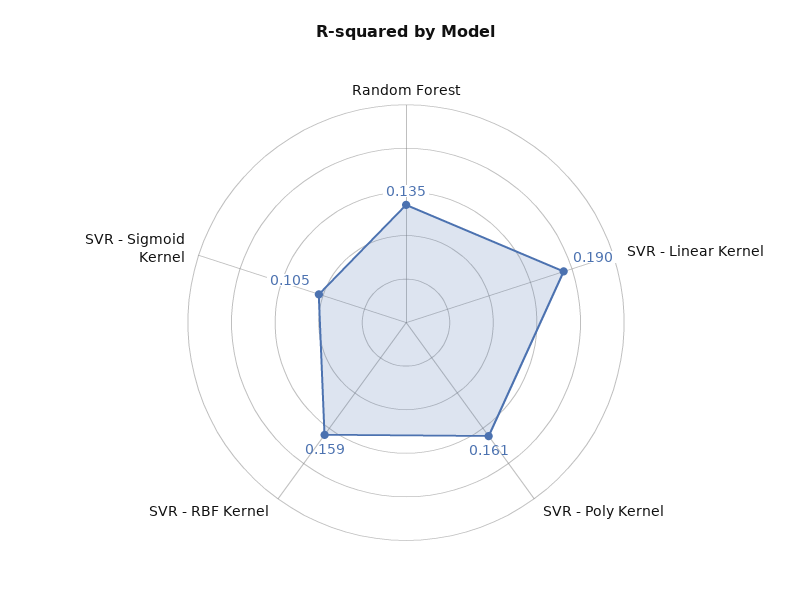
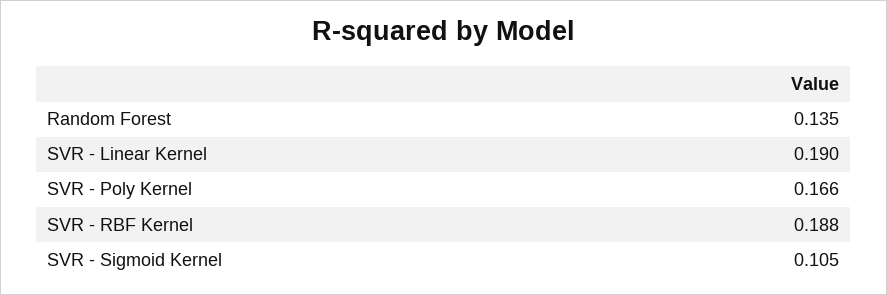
SVR - Poly Kernel: 0.161 -> 0.166
SVR - RBF Kernel: 0.159 -> 0.188

